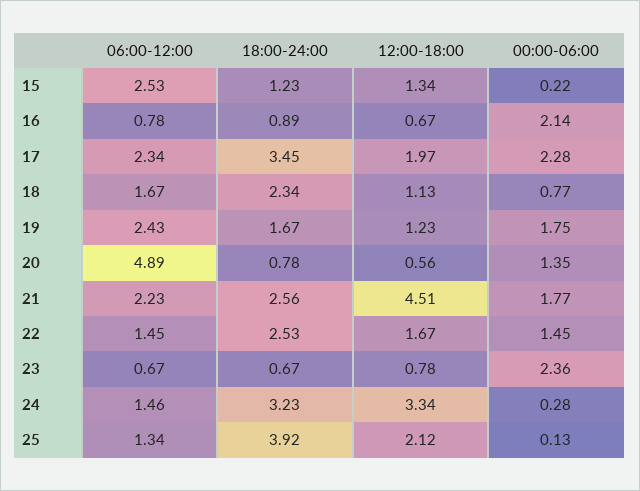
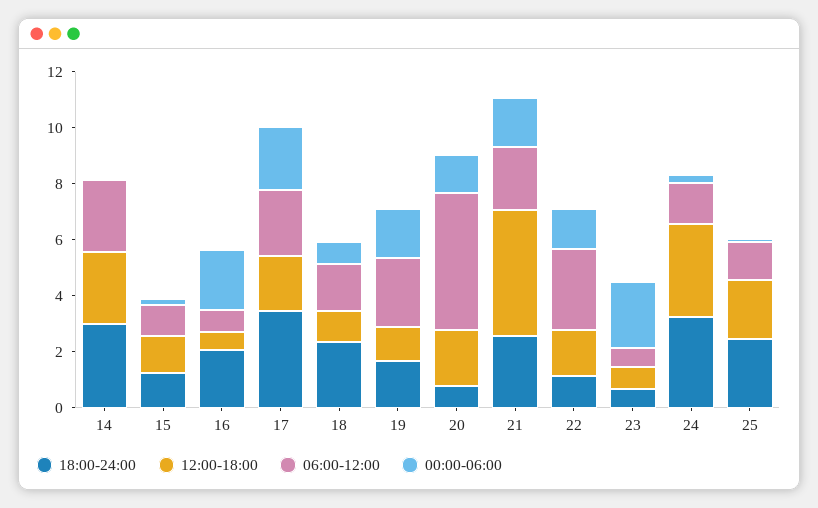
06:00-12:00, 15: 2.53 -> 1
18:00-24:00, 16: 0.89 -> 2
12:00-18:00, 20: 0.56 -> 2
06:00-12:00, 22: 1.45 -> 3
18:00-24:00, 22: 2.53 -> 1
18:00-24:00, 25: 3.92 -> 2.5
18:00-24:00, 14: none -> 3
12:00-18:00, 14: none -> 2.5
06:00-12:00, 14: none -> 2.5
00:00-06:00, 14: none -> 0

